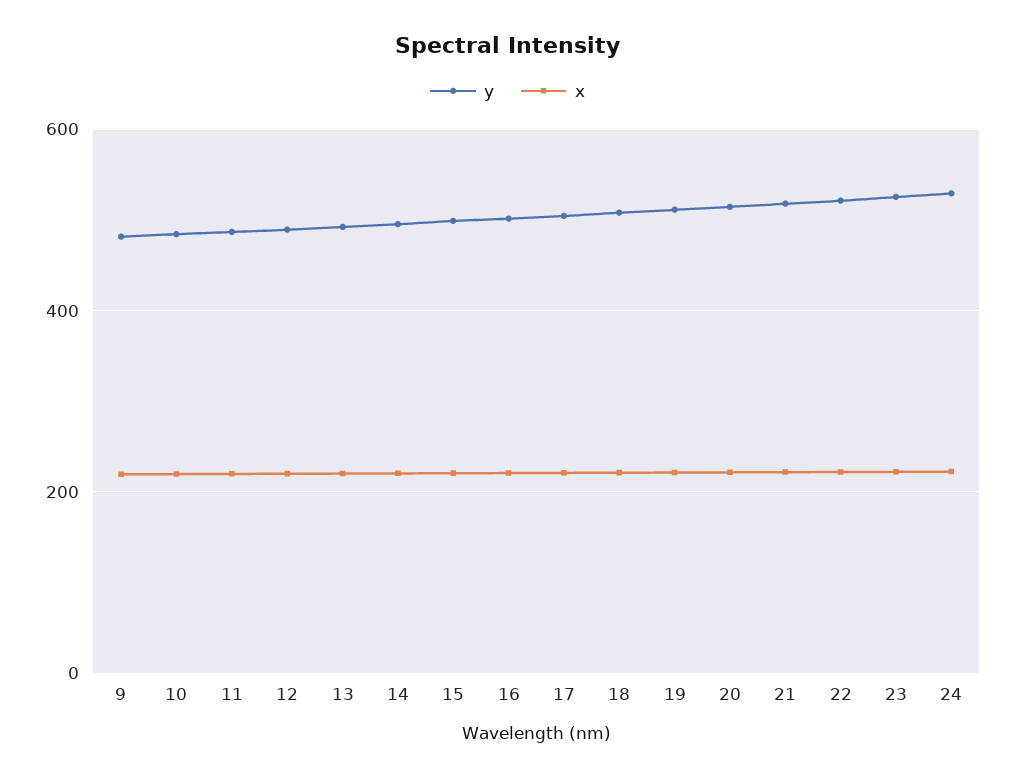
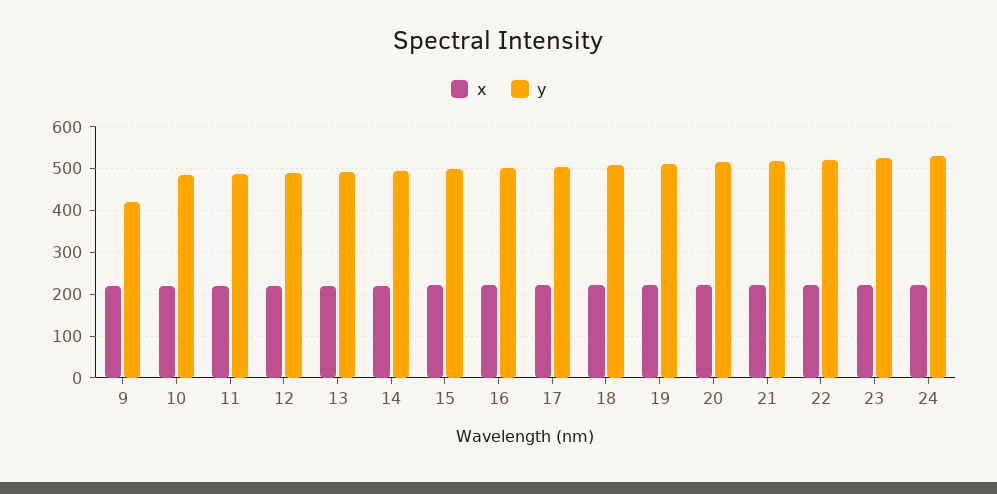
y, 9: 480 -> 420

